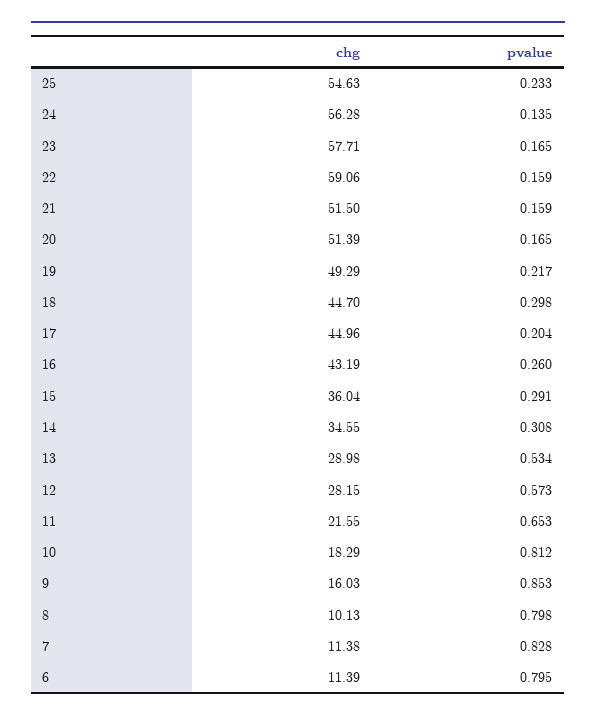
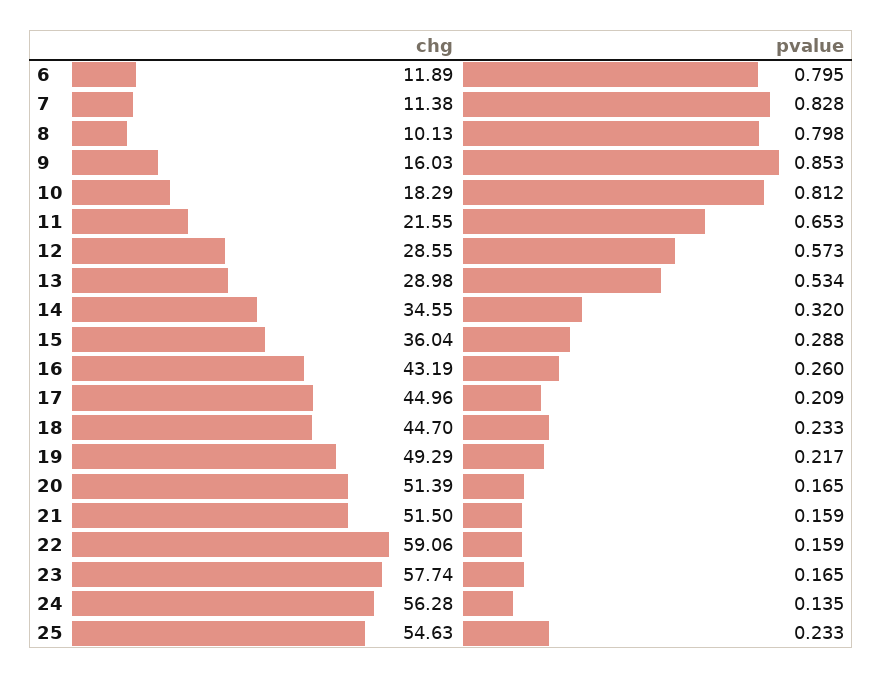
chg, 23: 57.71 -> 57.74
pvalue, 18: 0.298 -> 0.233
pvalue, 17: 0.204 -> 0.209
pvalue, 15: 0.291 -> 0.288
pvalue, 14: 0.308 -> 0.32
chg, 12: 28.15 -> 28.55
chg, 6: 11.39 -> 11.89

